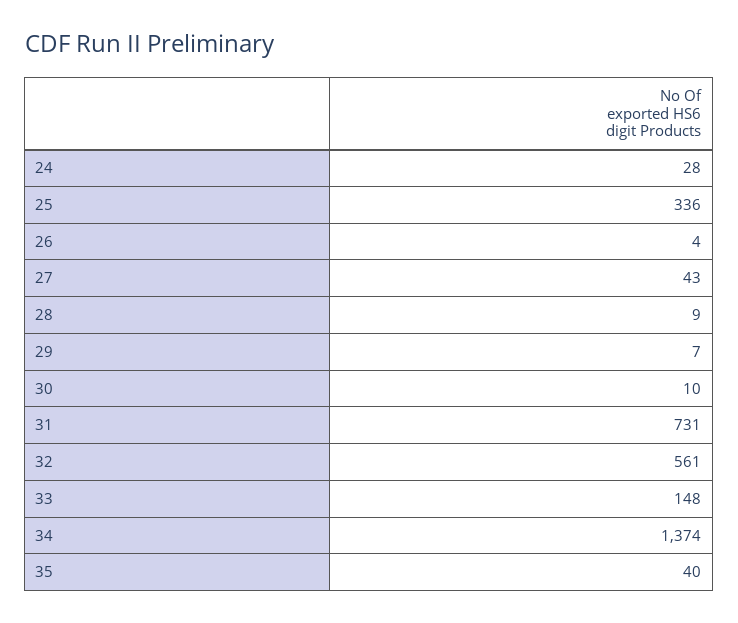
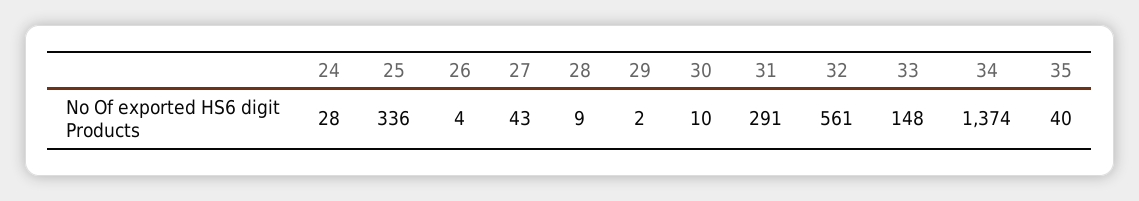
29: 7 -> 2
31: 731 -> 291

